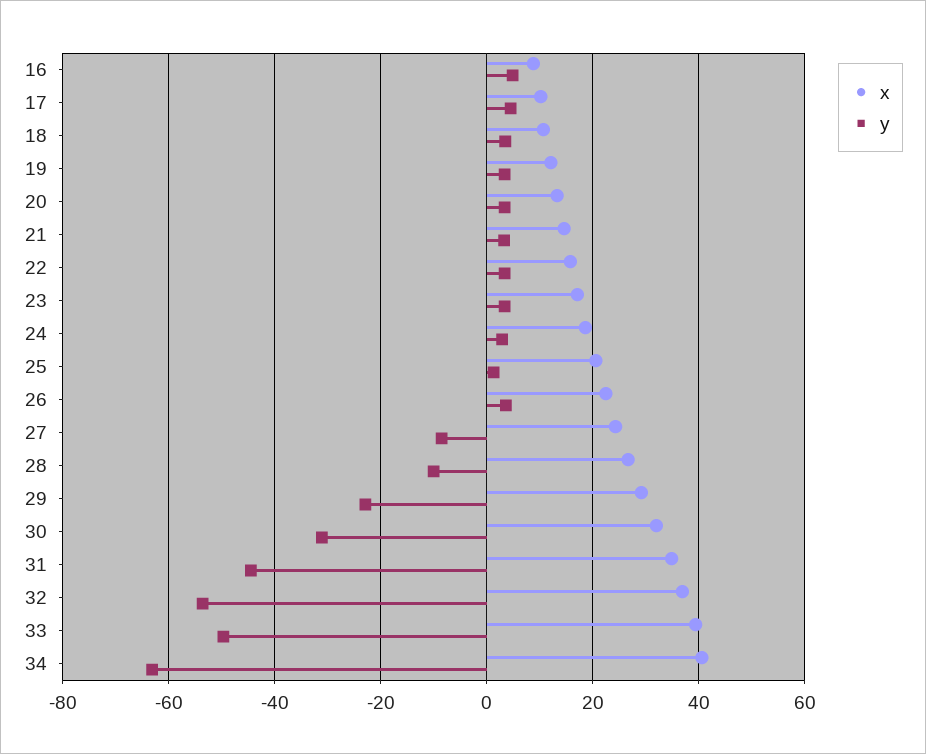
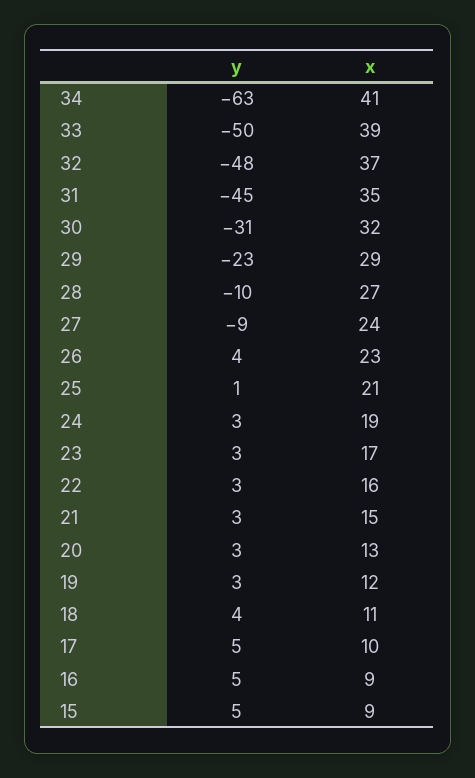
y, 32: -54 -> -48
y, 15: none -> 5
x, 15: none -> 9

